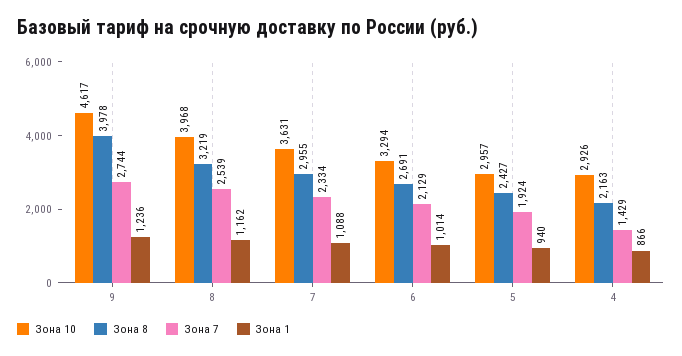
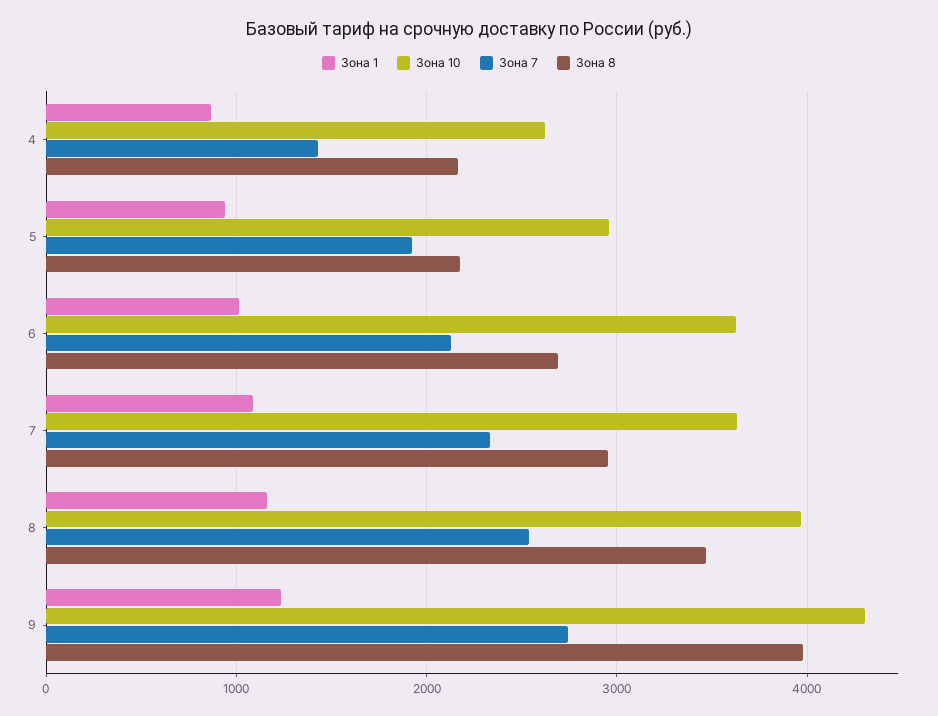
Зона 10, 9: 4617 -> 4300
Зона 8, 8: 3219 -> 3500
Зона 10, 6: 3294 -> 3600
Зона 8, 5: 2427 -> 2200
Зона 10, 4: 2926 -> 2600

